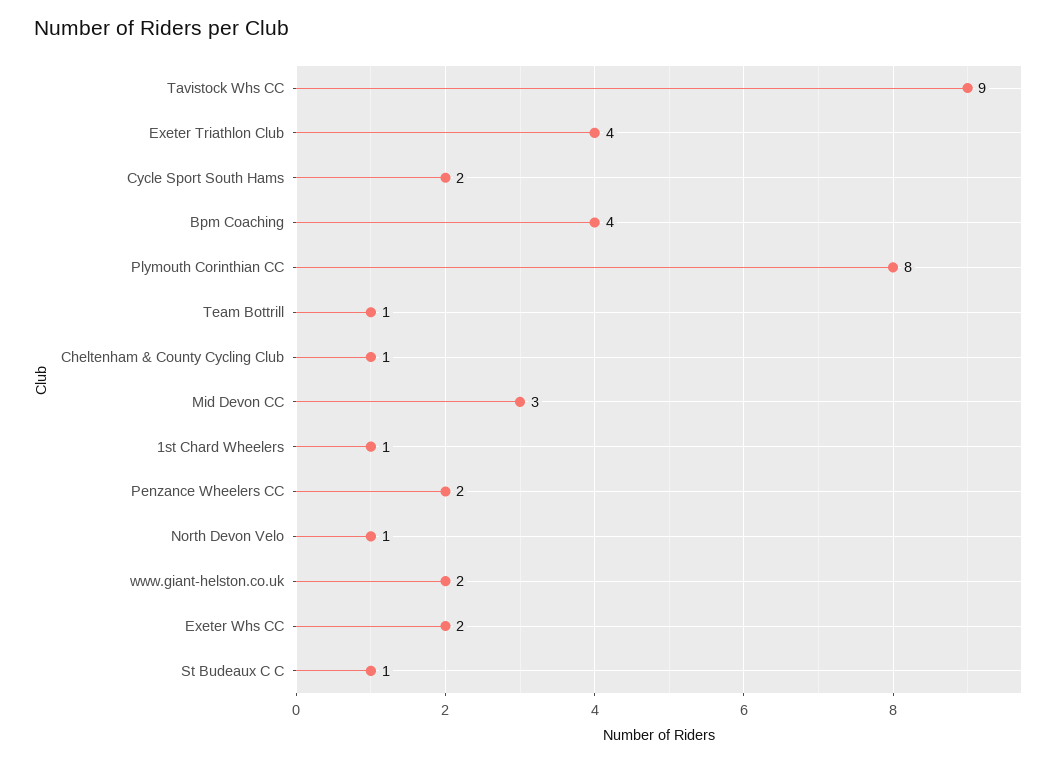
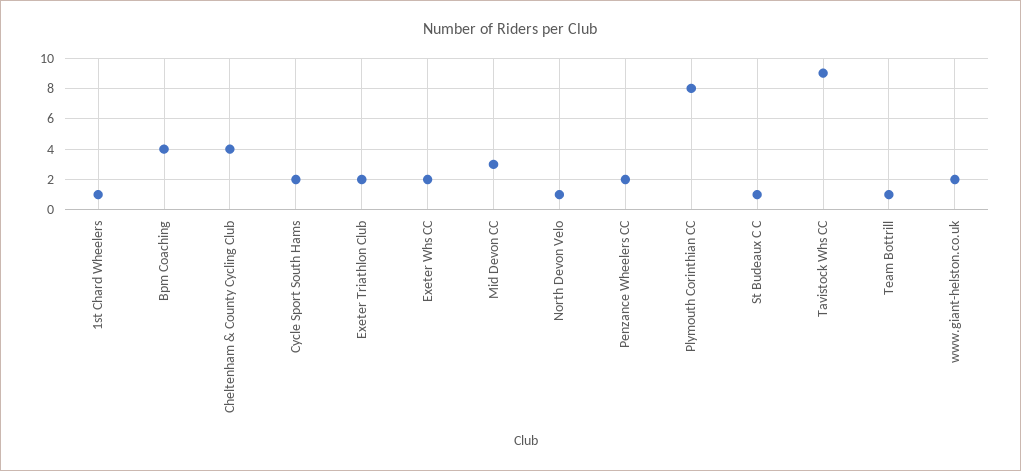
Exeter Triathlon Club: 4 -> 2
Cheltenham & County Cycling Club: 1 -> 4

